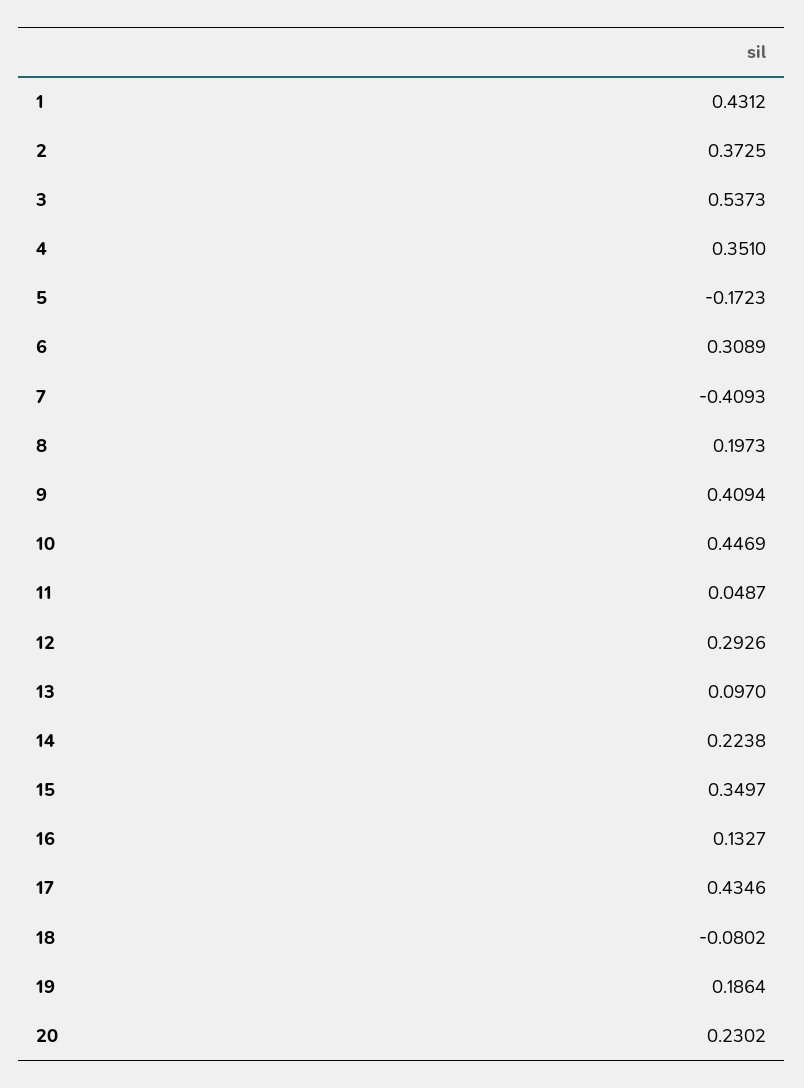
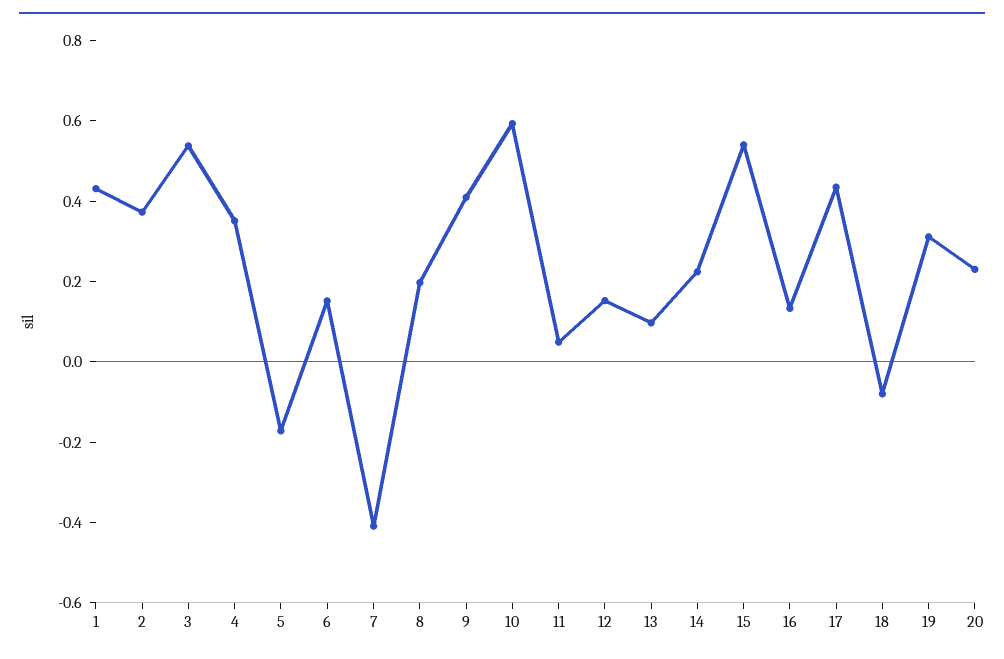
6: 0.3089 -> 0.15
10: 0.4469 -> 0.6
12: 0.2926 -> 0.15
15: 0.3497 -> 0.55
19: 0.1864 -> 0.3

